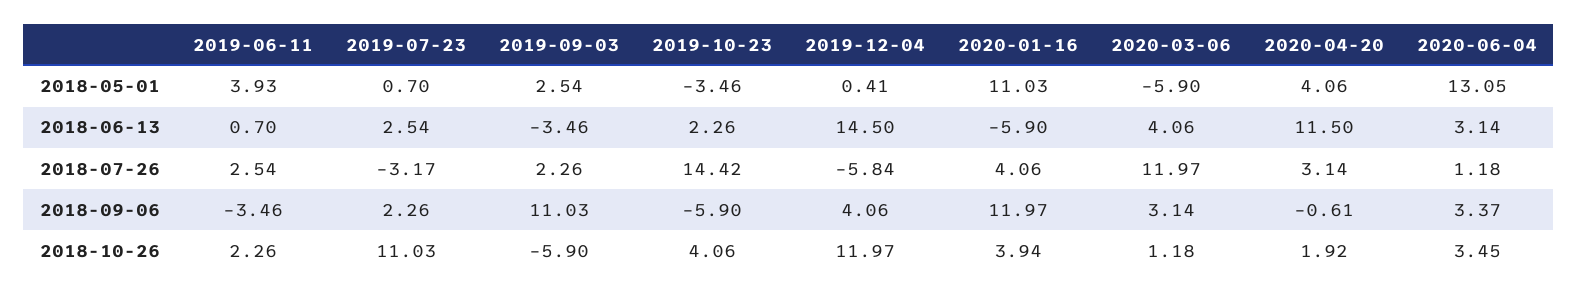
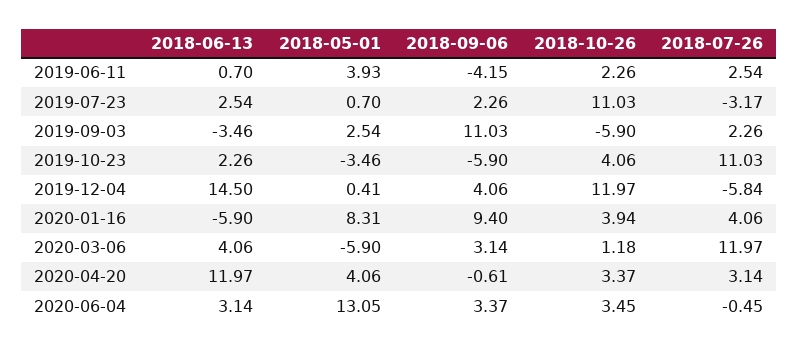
2020-01-16, 2018-05-01: 11.03 -> 8.31
2020-04-20, 2018-06-13: 11.5 -> 11.97
2019-10-23, 2018-07-26: 14.42 -> 11.03
2020-06-04, 2018-07-26: 1.18 -> -0.45
2019-06-11, 2018-09-06: -3.46 -> -4.15
2020-01-16, 2018-09-06: 11.97 -> 9.4
2020-04-20, 2018-10-26: 1.92 -> 3.37

